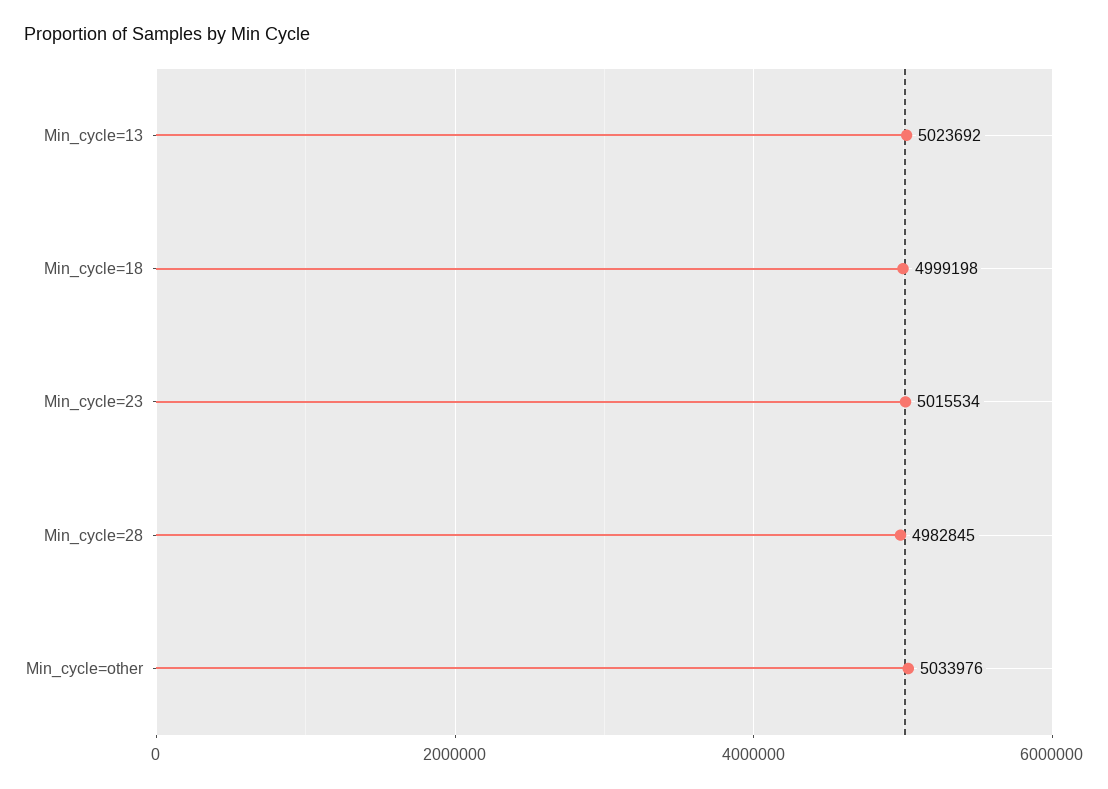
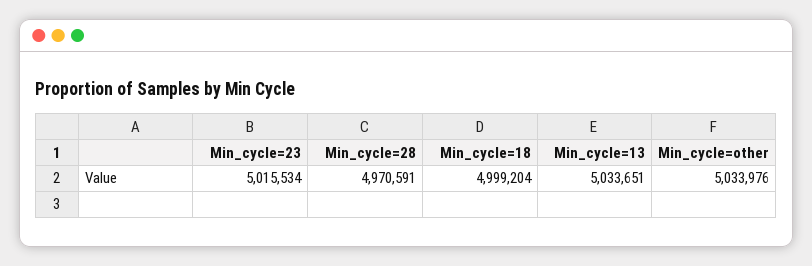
Min_cycle=13: 5023692 -> 5033651
Min_cycle=18: 4999198 -> 4999204
Min_cycle=28: 4982845 -> 4970591

